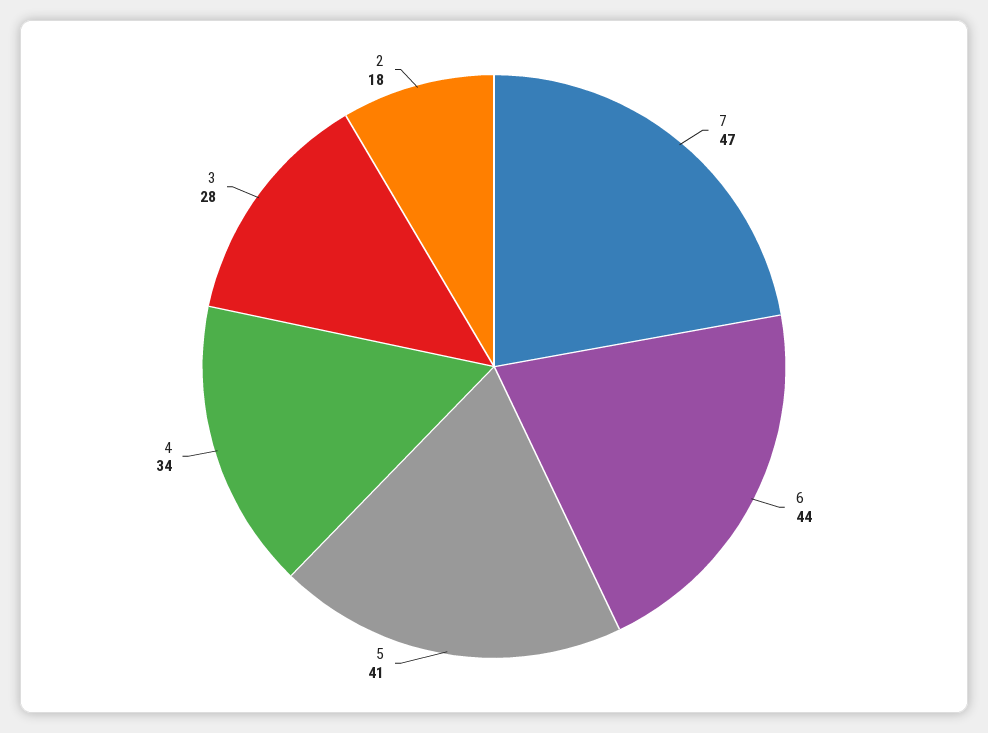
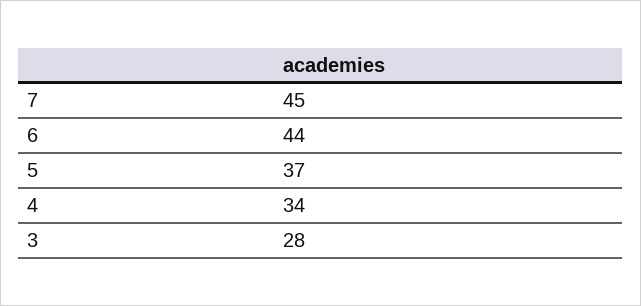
7: 47 -> 45
5: 41 -> 37
2: 18 -> none

